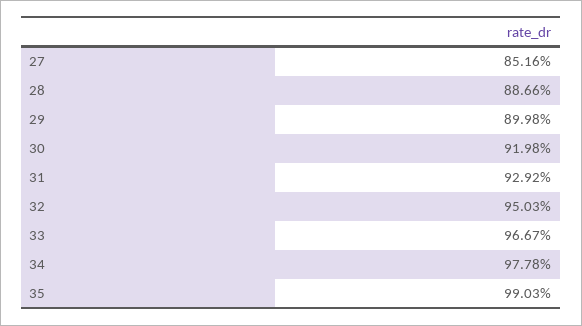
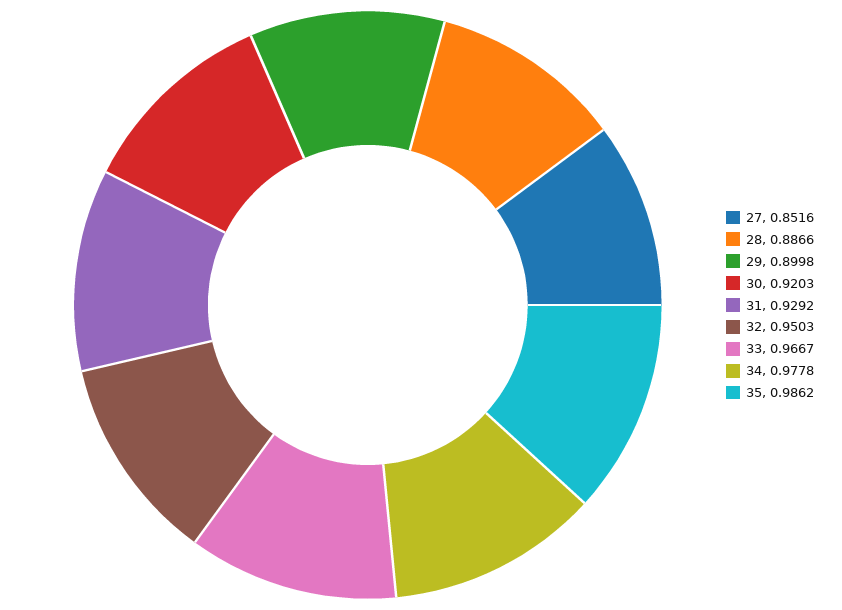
30: 0.9198 -> 0.9203
35: 0.9903 -> 0.9862

